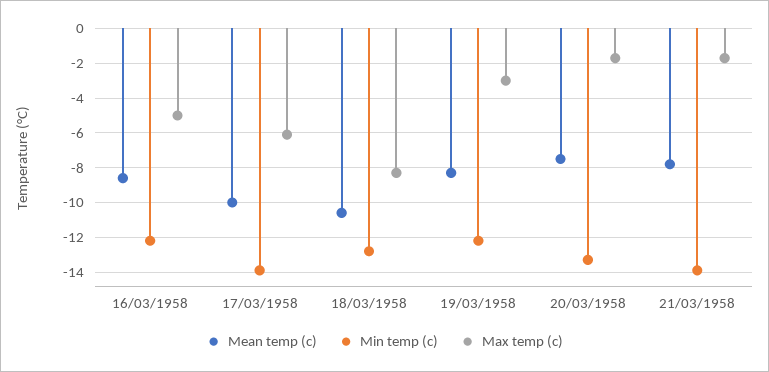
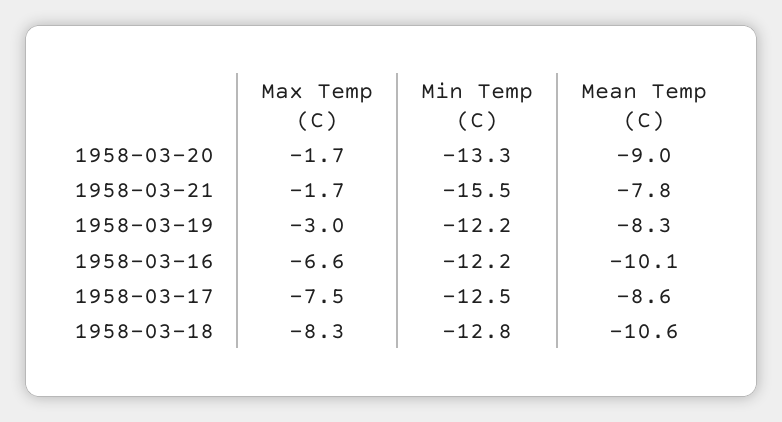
Mean temp (c), 16/03/1958: -8.5 -> -10.1
Max temp (c), 16/03/1958: -5 -> -6.6
Mean temp (c), 17/03/1958: -10 -> -8.6
Min temp (c), 17/03/1958: -14 -> -12.5
Max temp (c), 17/03/1958: -6 -> -7.5
Mean temp (c), 20/03/1958: -7.5 -> -9
Min temp (c), 21/03/1958: -14 -> -15.5

